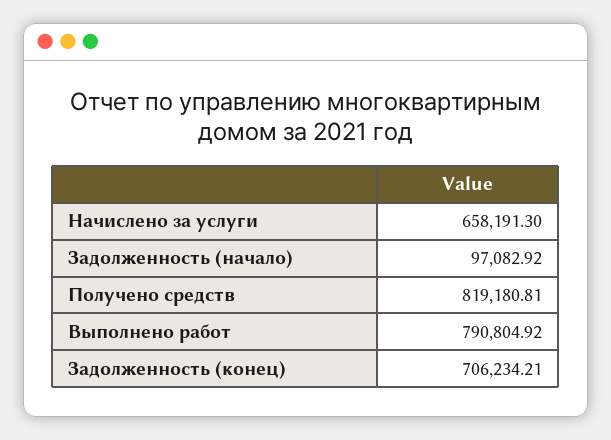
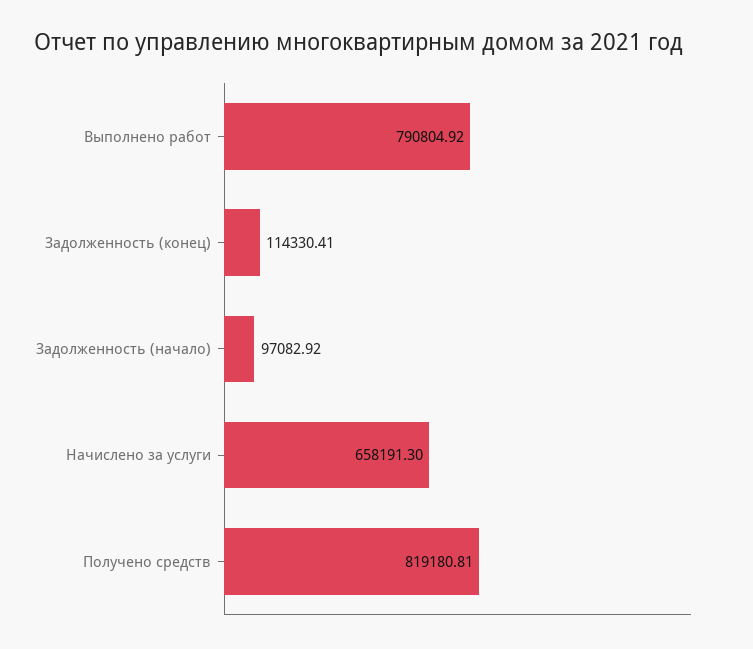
Задолженность (конец): 706234.21 -> 114330.41

